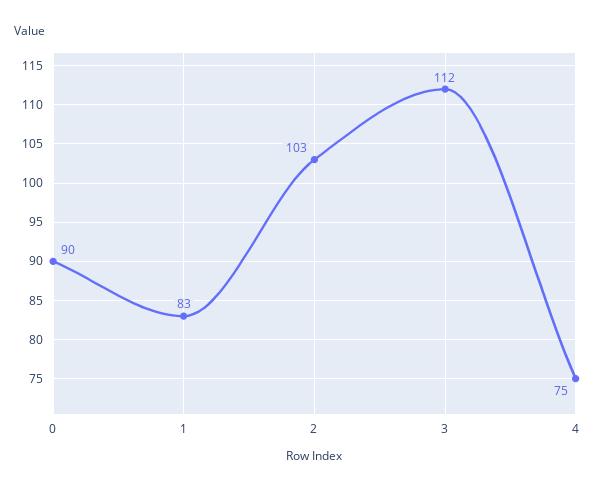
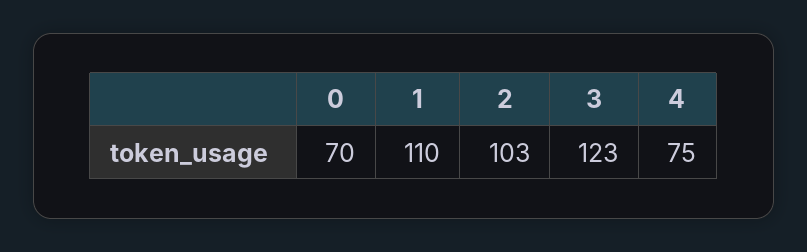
0: 90 -> 70
1: 83 -> 110
3: 112 -> 123

